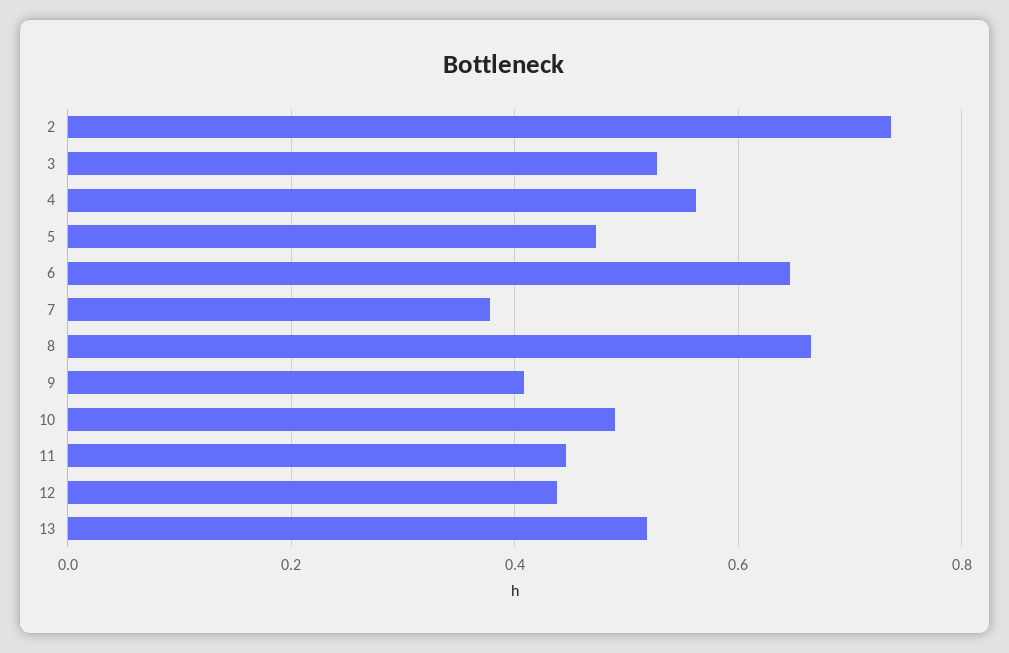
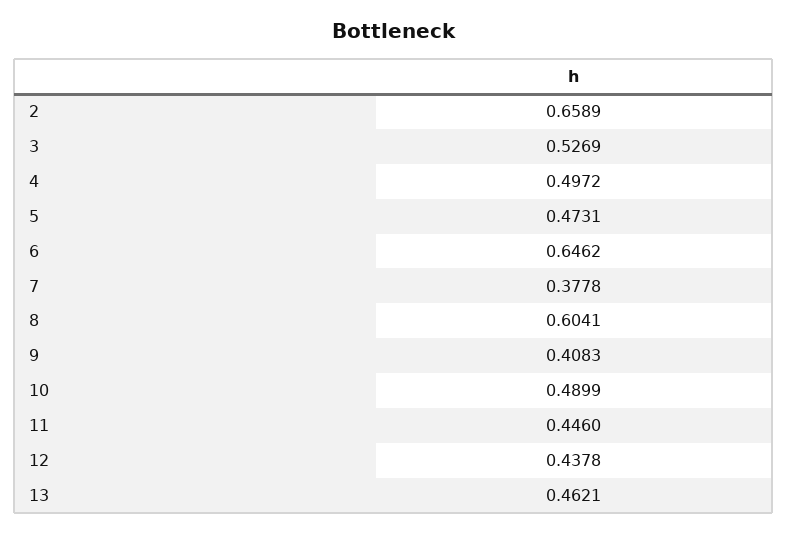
2: 0.74 -> 0.6589
4: 0.56 -> 0.4972
8: 0.66 -> 0.6041
13: 0.52 -> 0.4621

